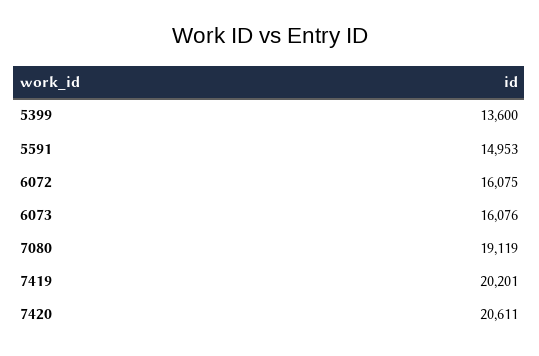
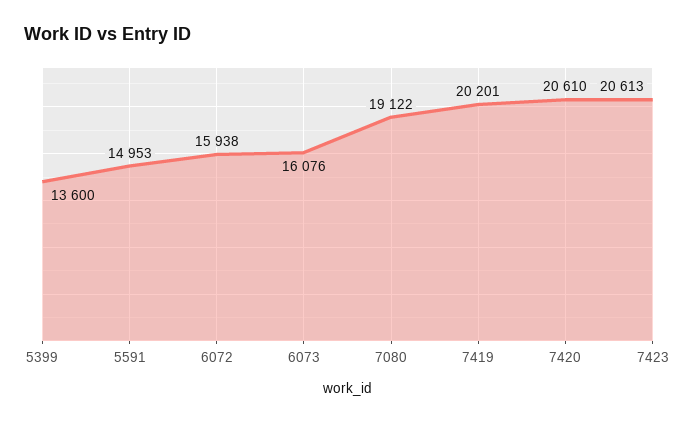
6072: 16075 -> 15938
7080: 19119 -> 19122
7420: 20611 -> 20610
7423: none -> 20613

